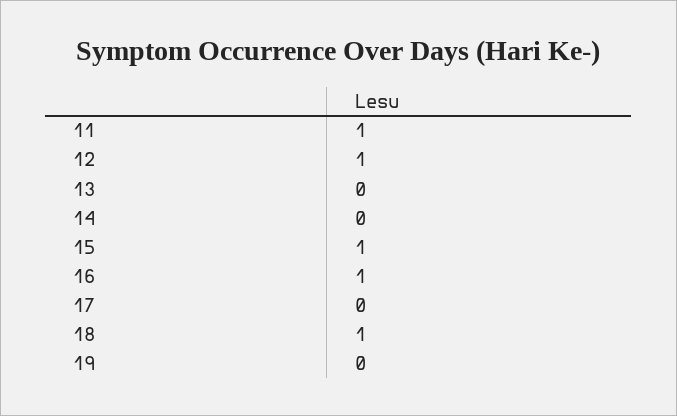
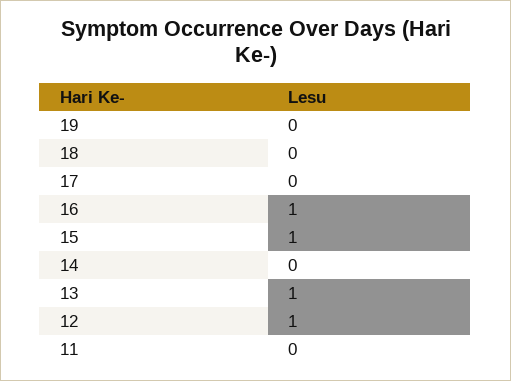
11: 1 -> 0
13: 0 -> 1
18: 1 -> 0

